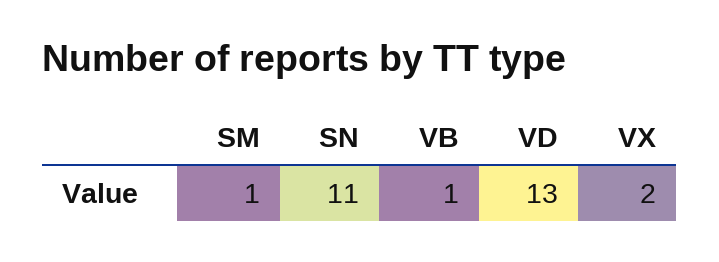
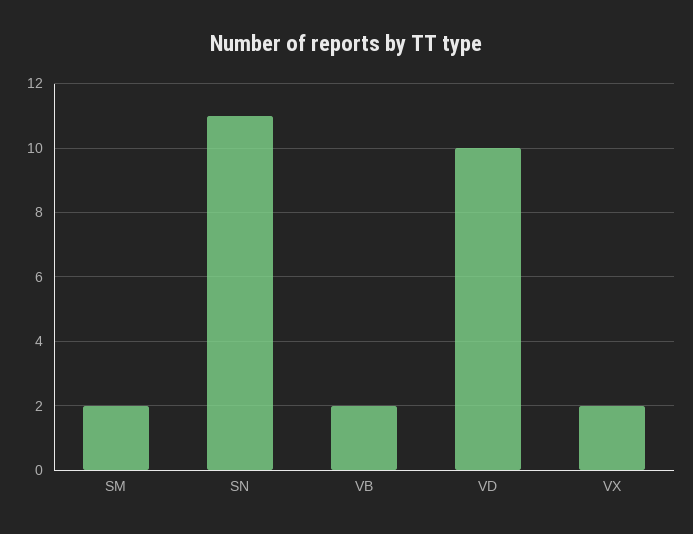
SM: 1 -> 2
VB: 1 -> 2
VD: 13 -> 10

